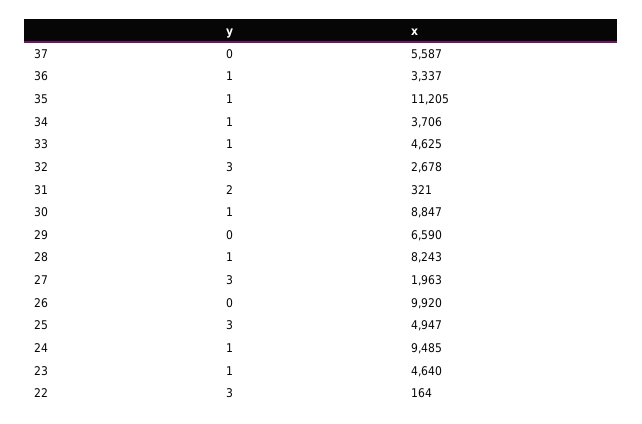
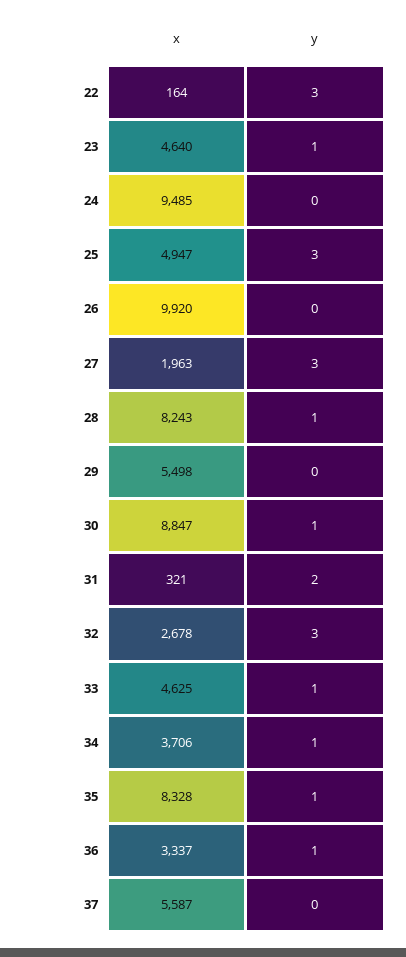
x, 35: 11205 -> 8328
x, 29: 6590 -> 5498
y, 24: 1 -> 0

